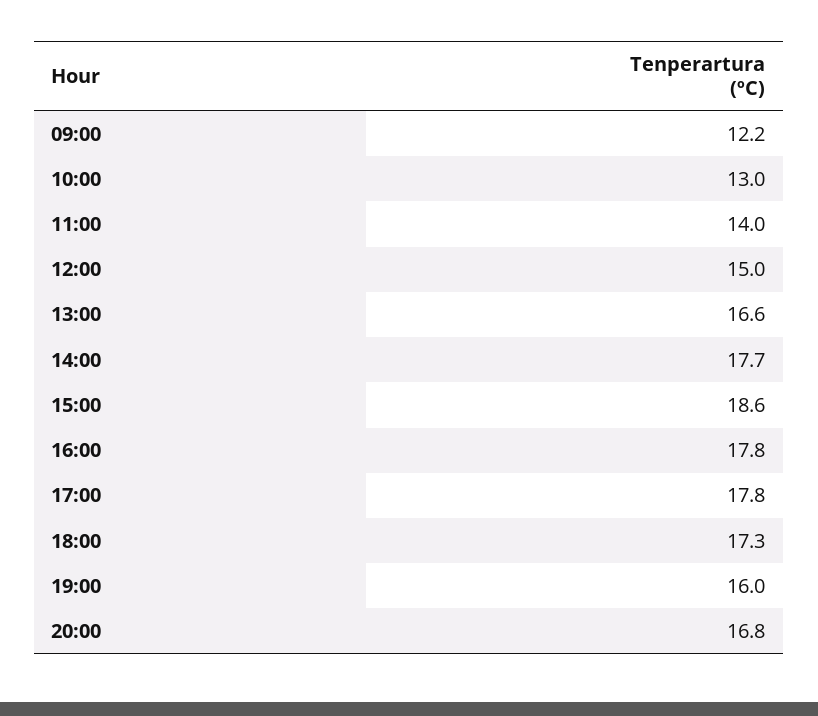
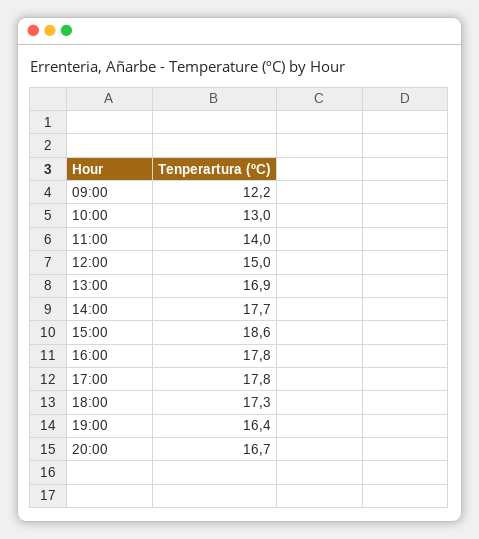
13:00: 16.6 -> 16.9
19:00: 16 -> 16.4
20:00: 16.8 -> 16.7

